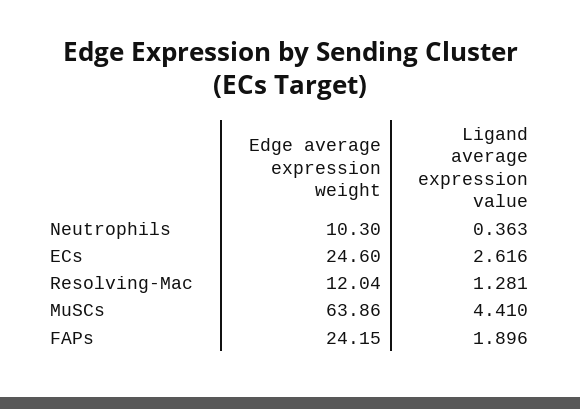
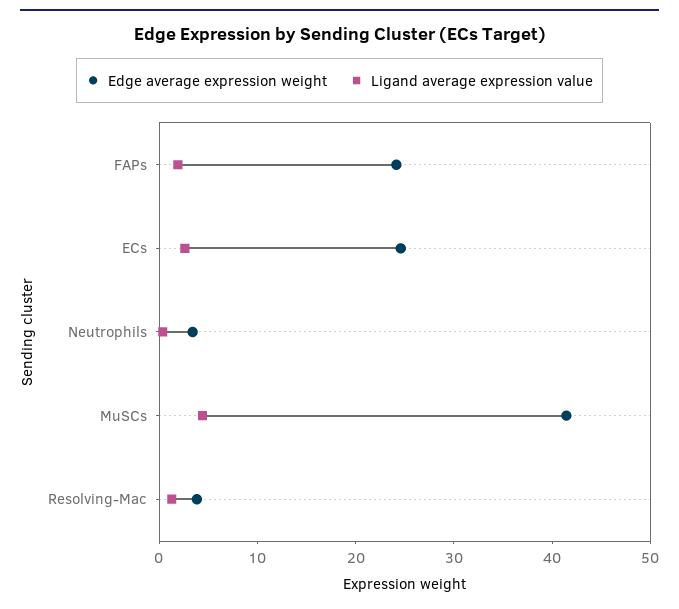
Edge average expression weight, Neutrophils: 10.3 -> 4
Edge average expression weight, Resolving-Mac: 12.04 -> 4
Edge average expression weight, MuSCs: 63.86 -> 42

